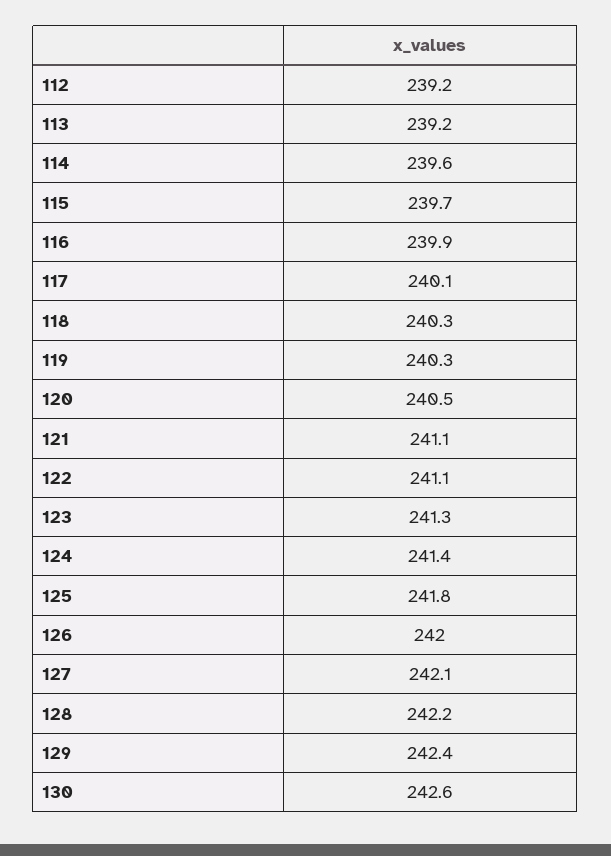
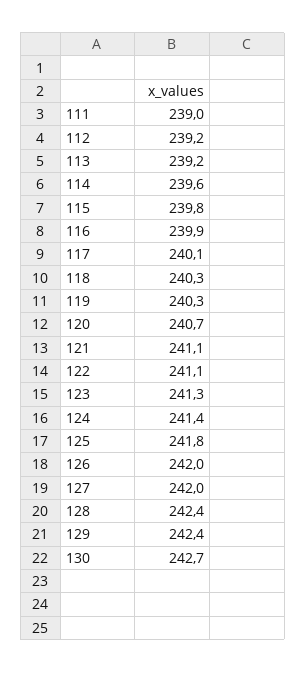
115: 239.7 -> 239.8
120: 240.5 -> 240.7
127: 242.1 -> 242
128: 242.2 -> 242.4
130: 242.6 -> 242.7
111: none -> 239

